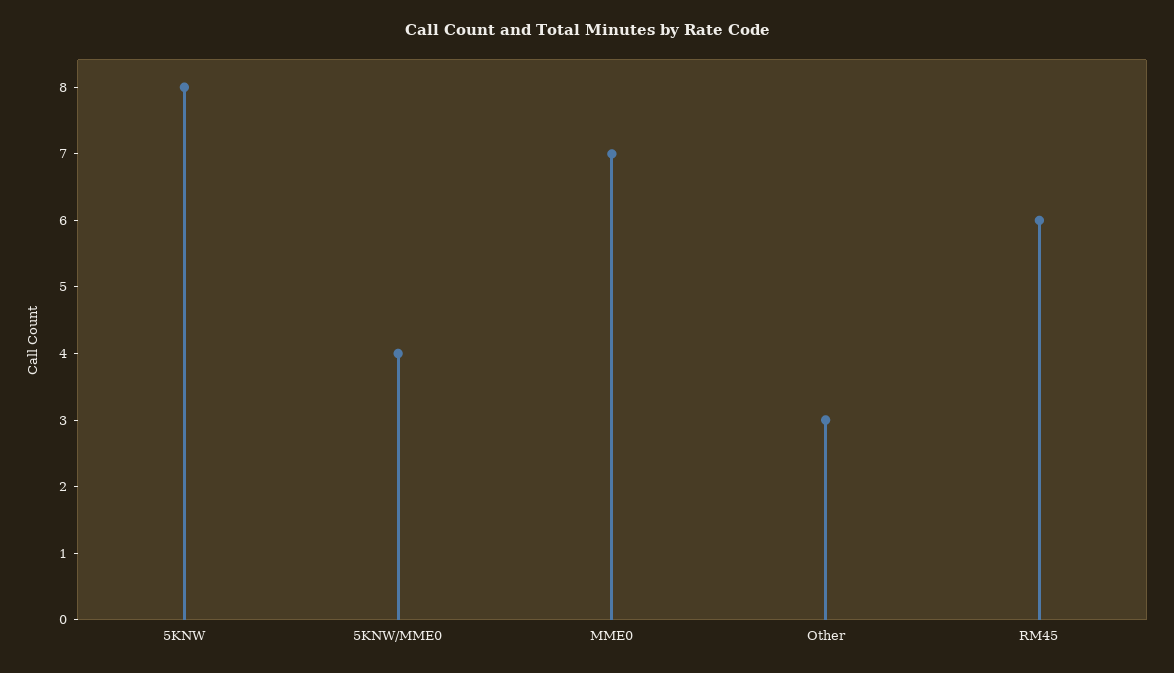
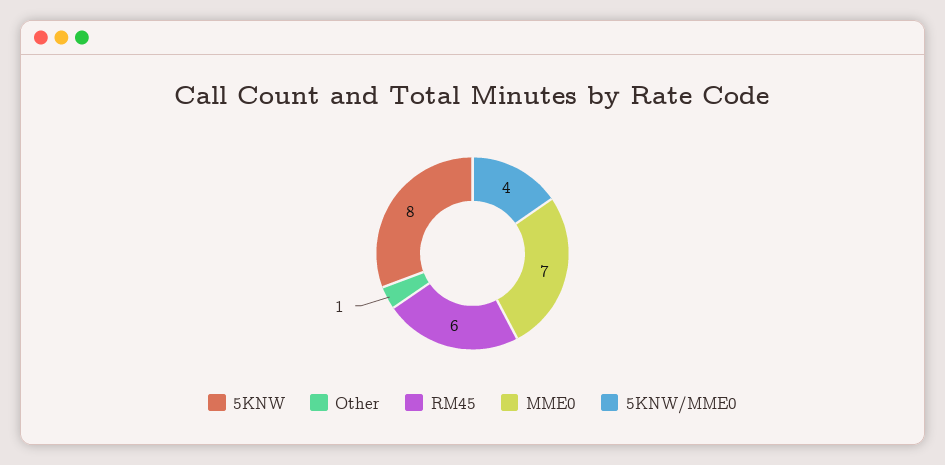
Other: 3 -> 1

